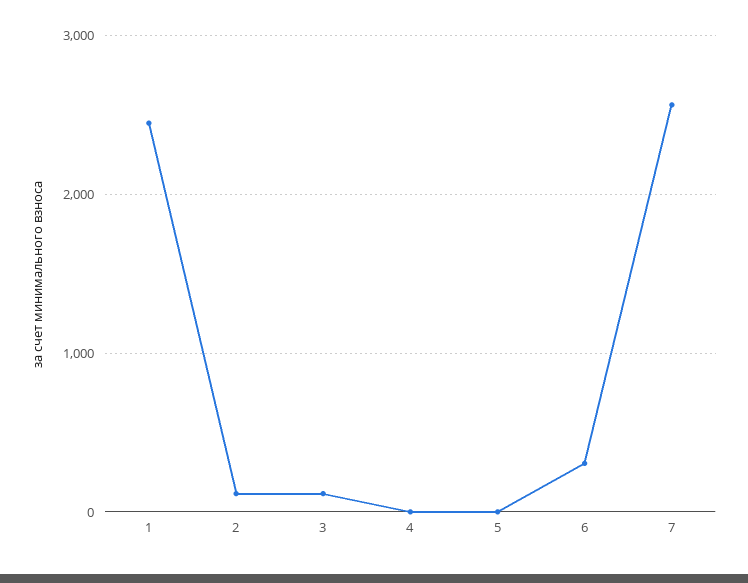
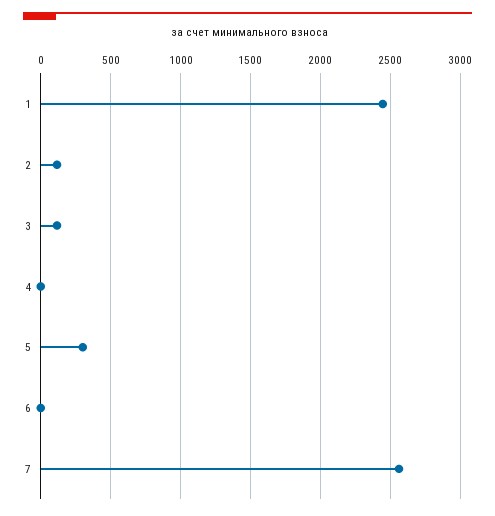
5: 0 -> 300
6: 300 -> 0

